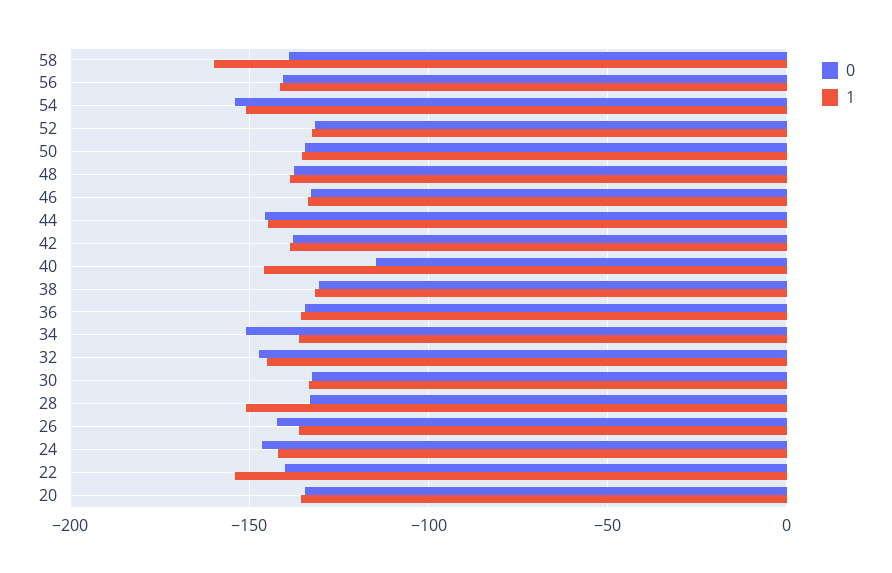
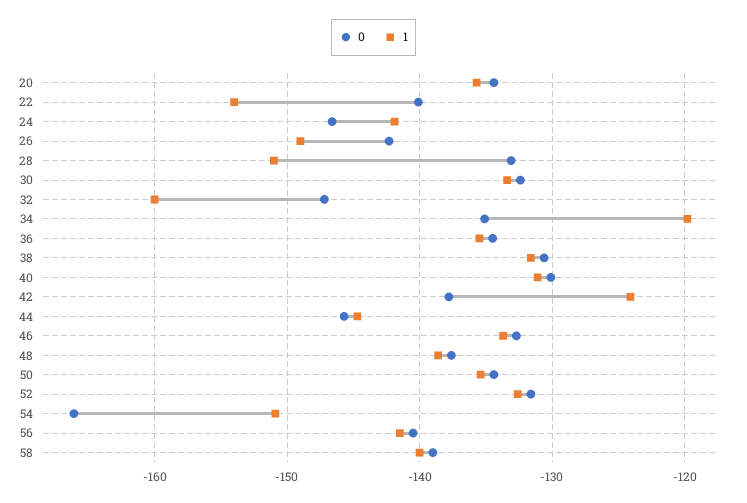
1, 58: -160 -> -140
0, 54: -155 -> -166
1, 42: -140 -> -124
0, 40: -115 -> -130
1, 40: -145 -> -131
0, 34: -150 -> -135
1, 34: -135 -> -120
1, 32: -145 -> -160
1, 26: -135 -> -149

